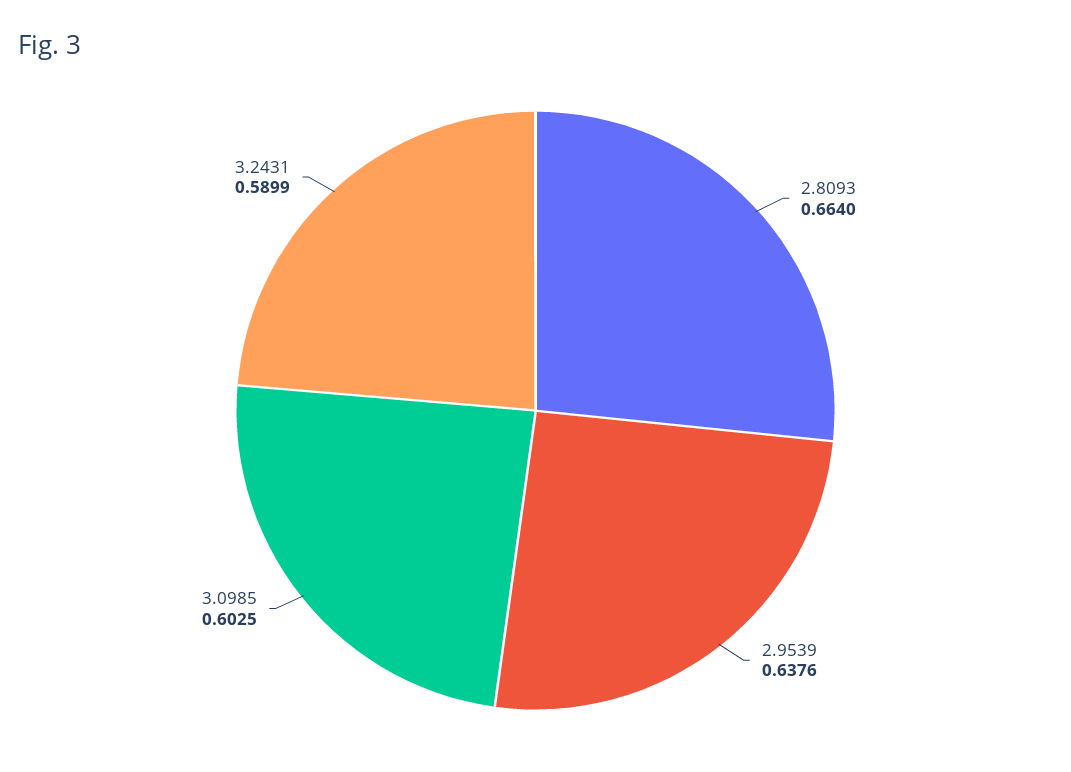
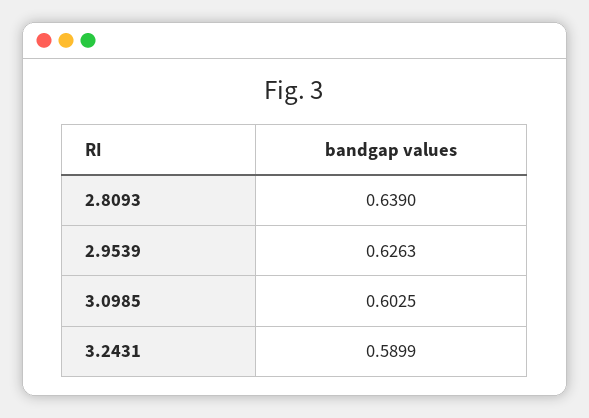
2.8093: 0.664 -> 0.639
2.9539: 0.6376 -> 0.6263

